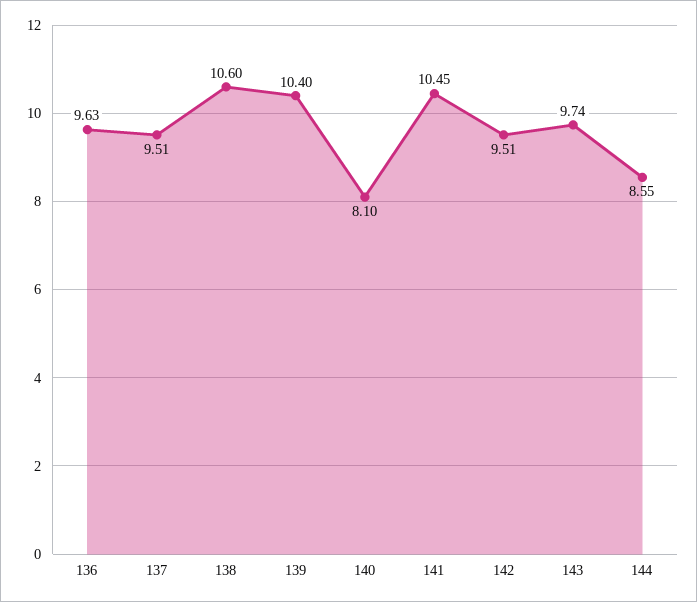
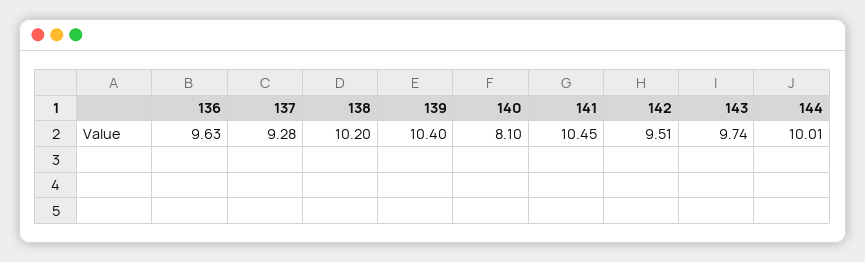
137: 9.51 -> 9.28
138: 10.6 -> 10.2
144: 8.55 -> 10.01

